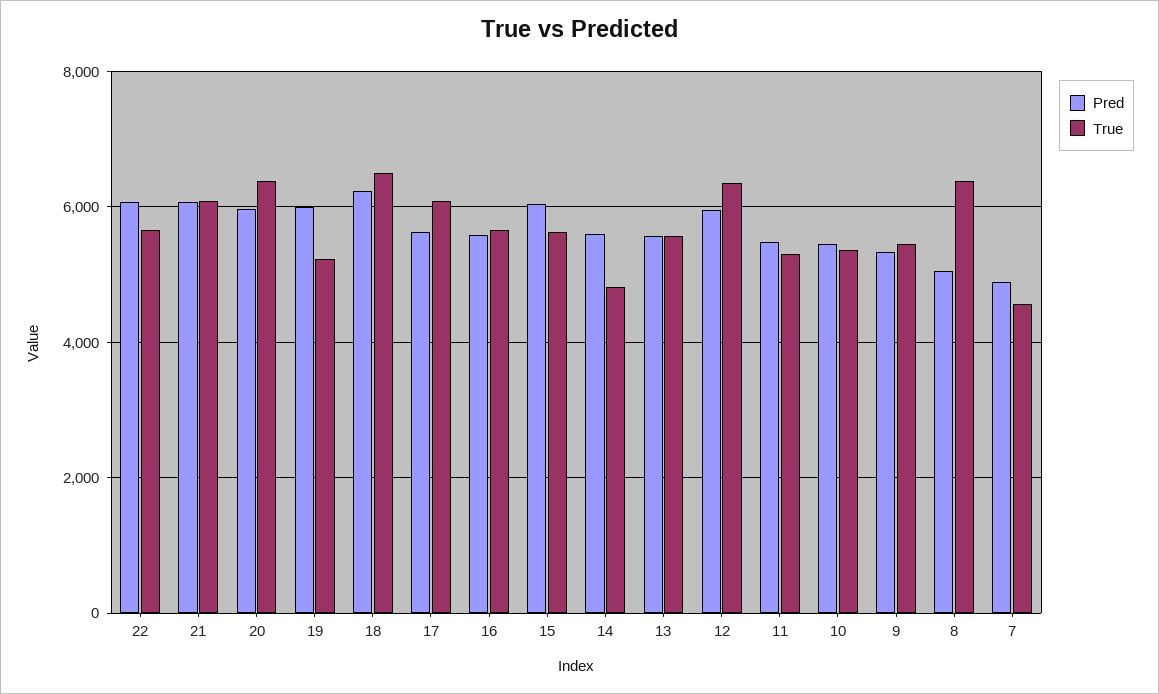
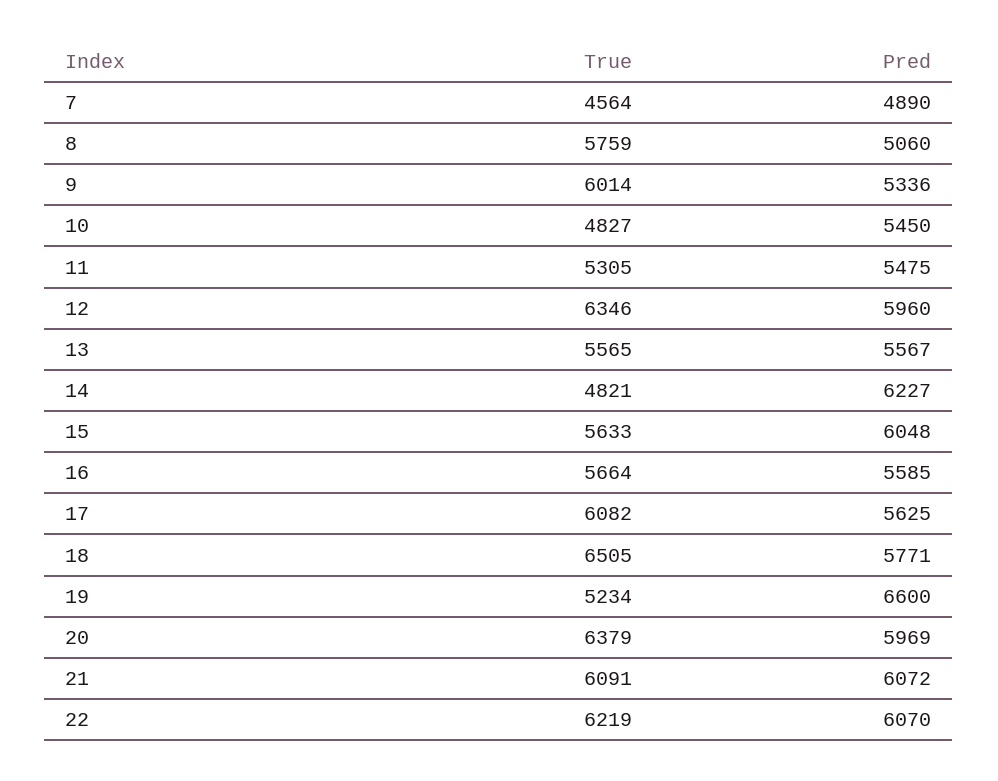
True, 22: 5600 -> 6219
Pred, 19: 6000 -> 6600
Pred, 18: 6200 -> 5771
Pred, 14: 5600 -> 6227
True, 10: 5400 -> 4827
True, 9: 5400 -> 6014
True, 8: 6400 -> 5759

